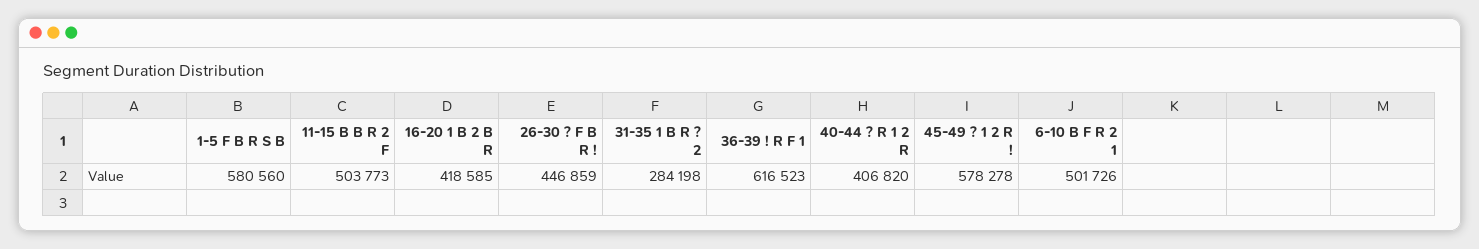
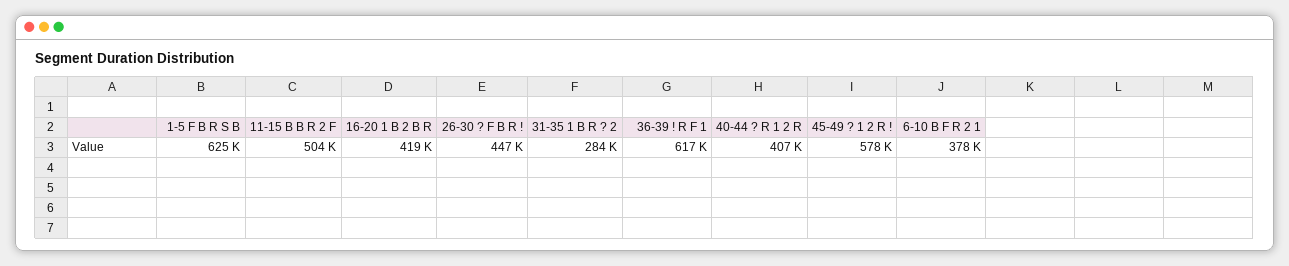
1-5 F B R S B: 580560 -> 625000
6-10 B F R 2 1: 501726 -> 378000

